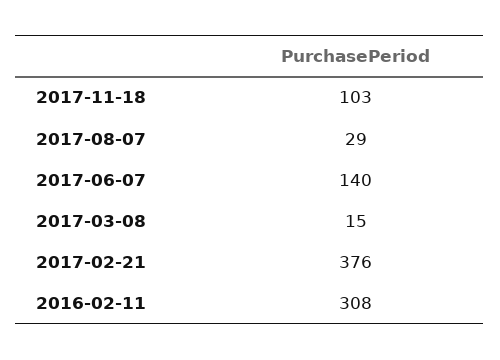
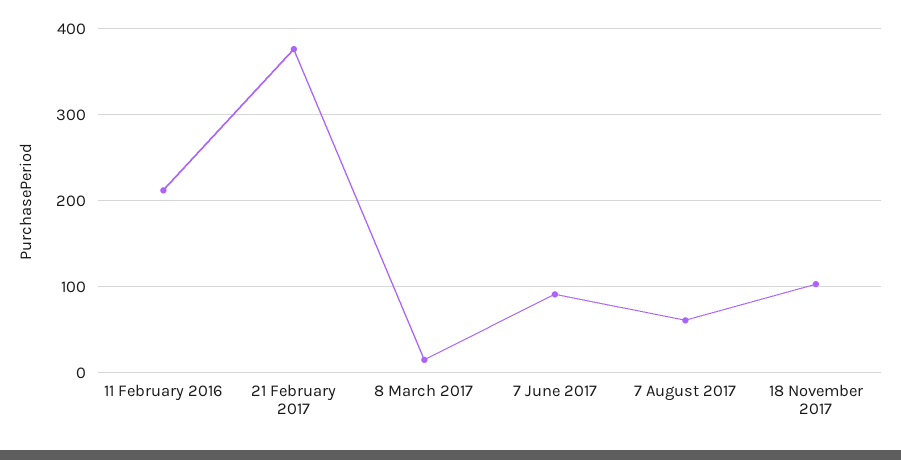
2017-08-07: 29 -> 60
2017-06-07: 140 -> 90
2016-02-11: 308 -> 210

